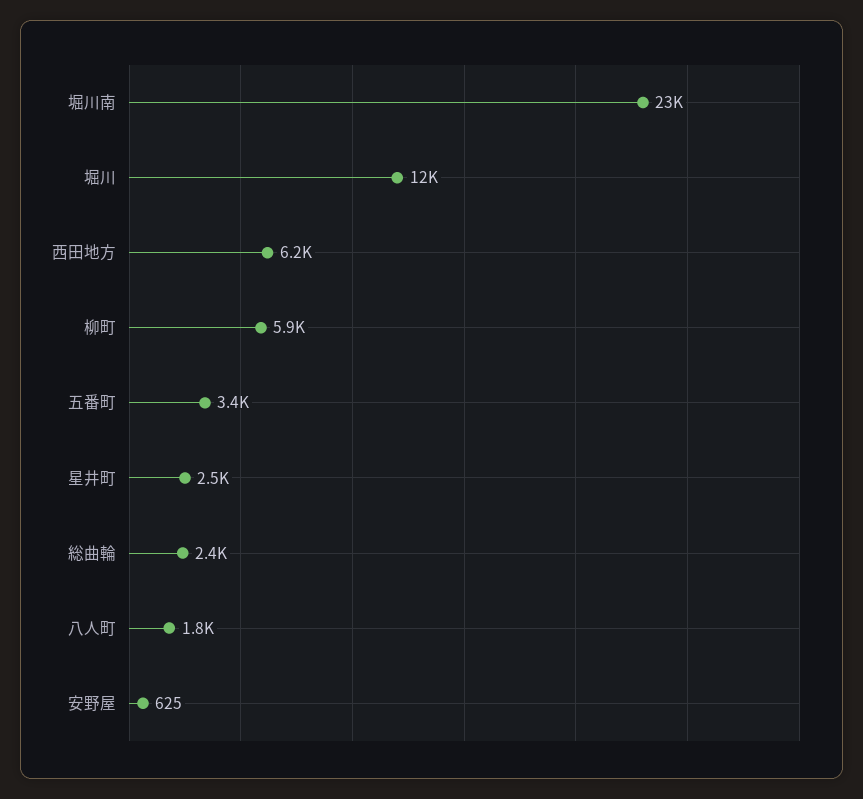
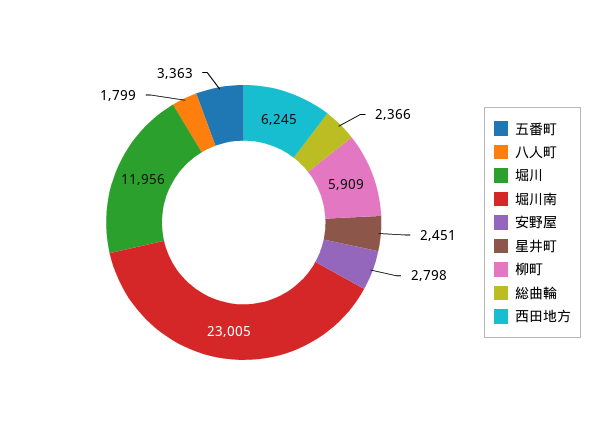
安野屋: 625 -> 2798

